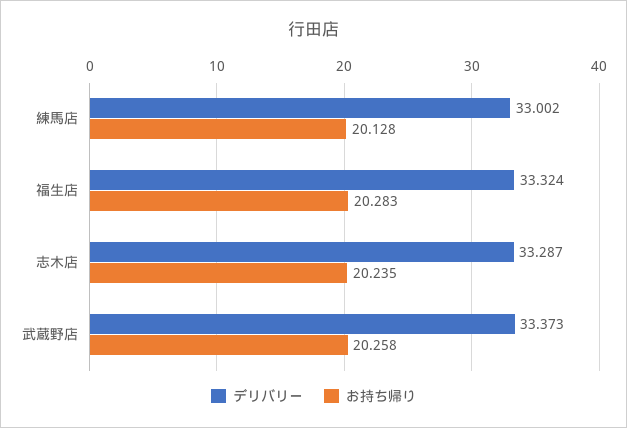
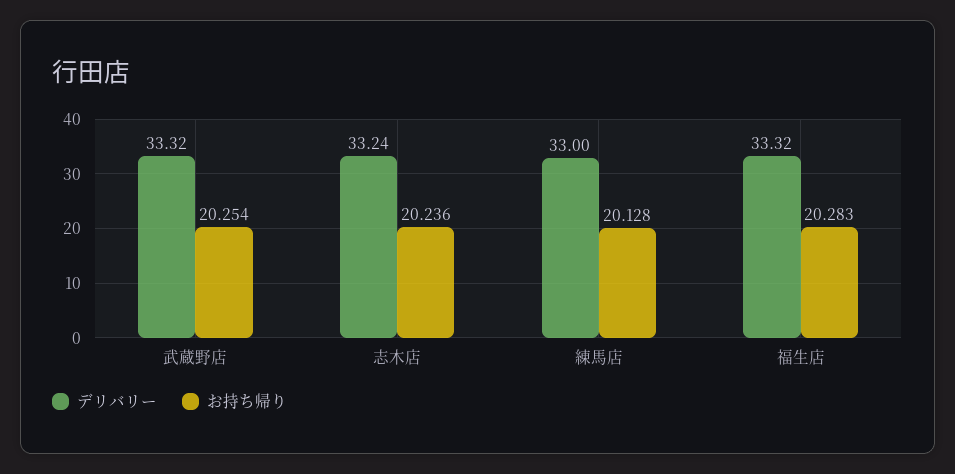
デリバリー, 志木店: 33.287 -> 33.24
お持ち帰り, 志木店: 20.235 -> 20.236
デリバリー, 武蔵野店: 33.373 -> 33.32
お持ち帰り, 武蔵野店: 20.258 -> 20.254

